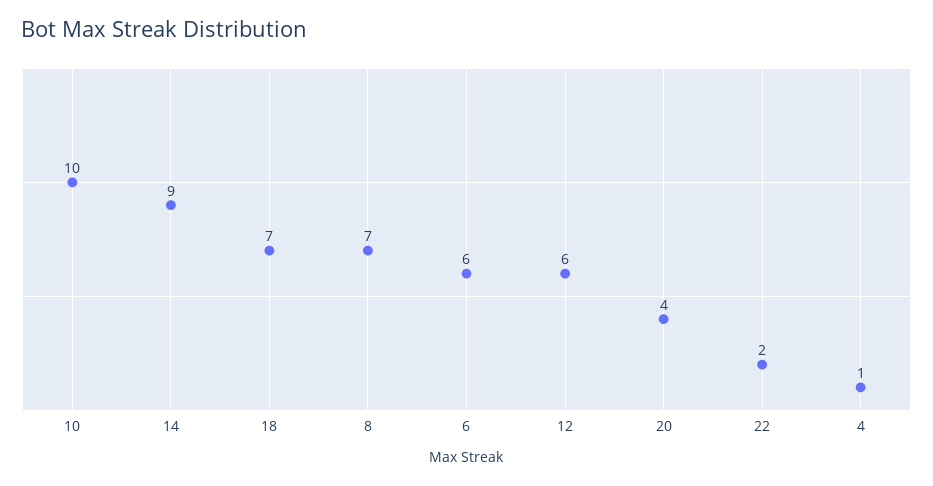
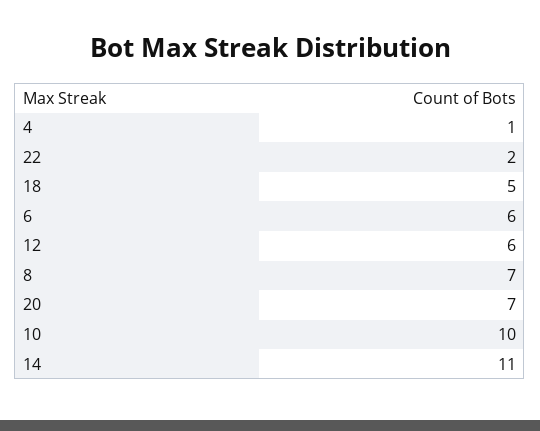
14: 9 -> 11
18: 7 -> 5
20: 4 -> 7

